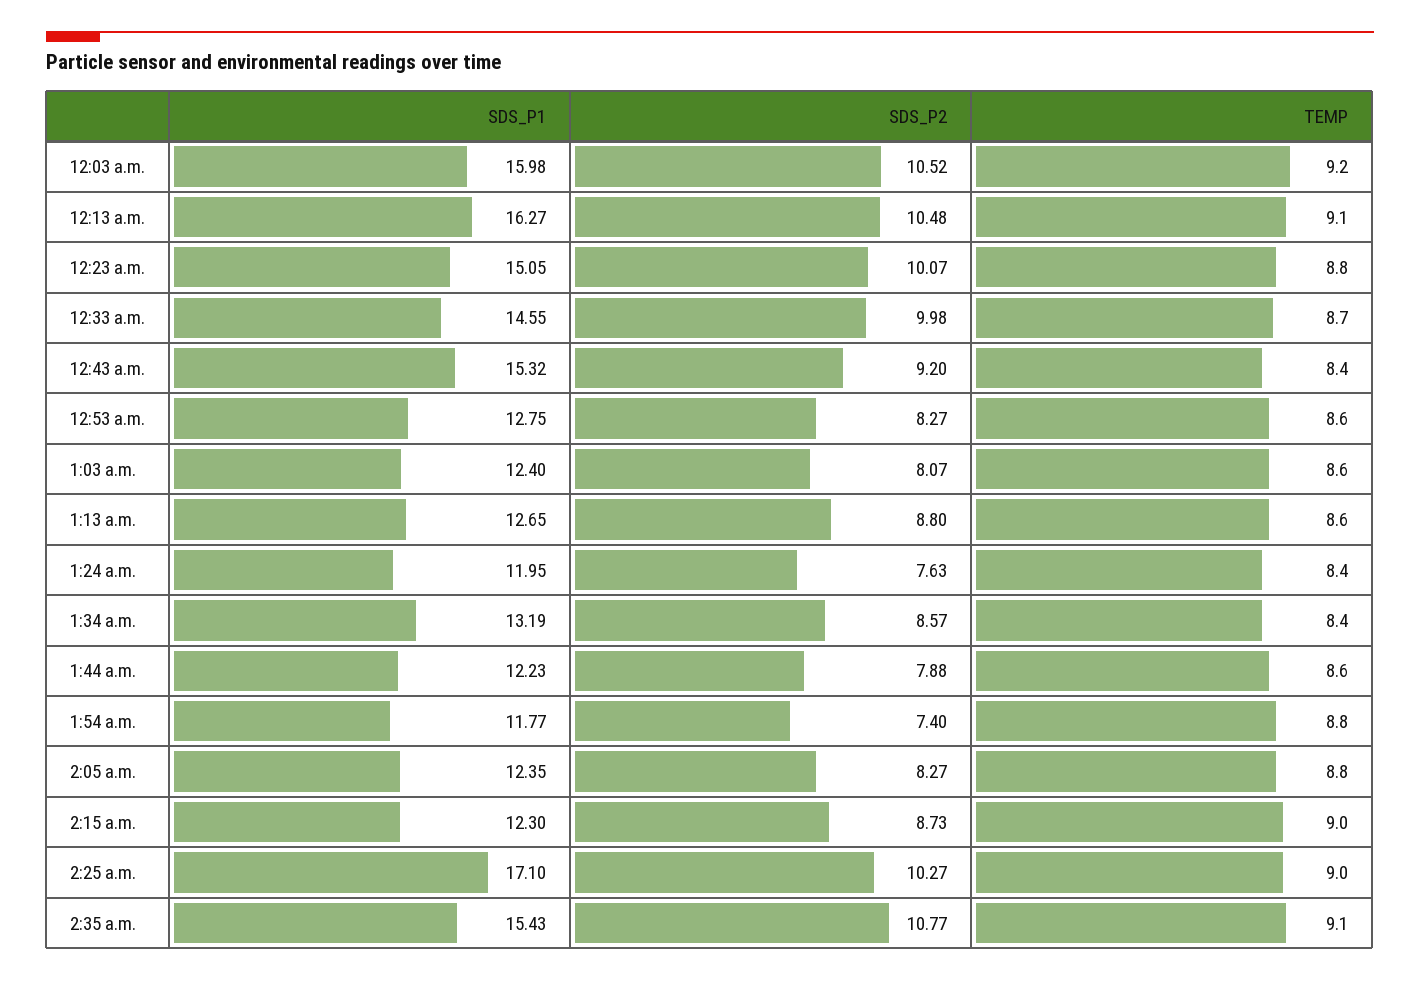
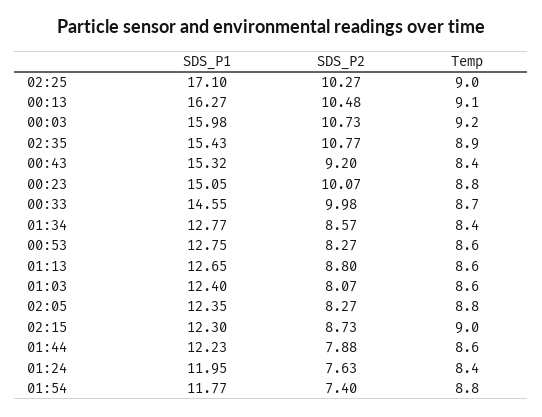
SDS_P2, 12:03 a.m.: 10.52 -> 10.73
SDS_P1, 1:34 a.m.: 13.19 -> 12.77
TEMP, 2:35 a.m.: 9.1 -> 8.9

